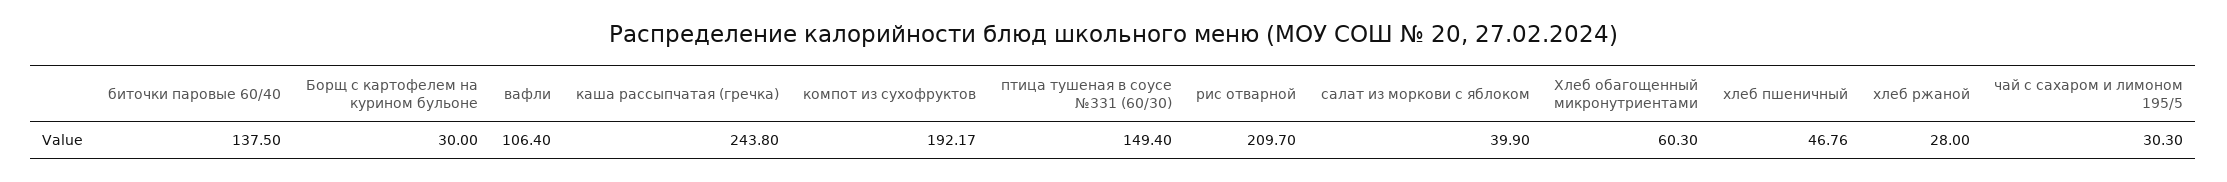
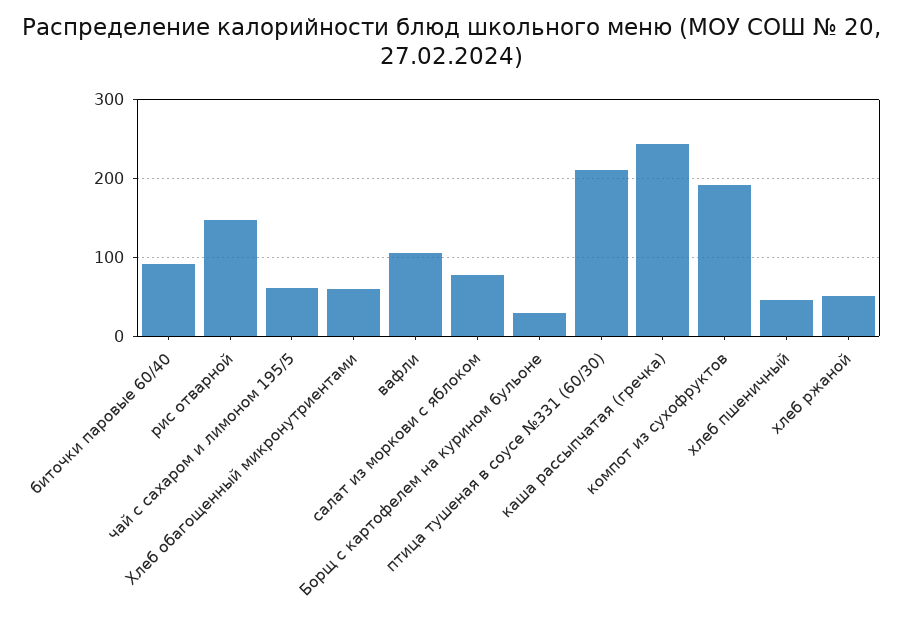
биточки паровые 60/40: 137.5 -> 90
птица тушеная в соусе №331 (60/30): 149.4 -> 210
рис отварной: 209.7 -> 150
салат из моркови с яблоком: 39.9 -> 80
хлеб ржаной: 28 -> 50
чай с сахаром и лимоном 195/5: 30.3 -> 60

